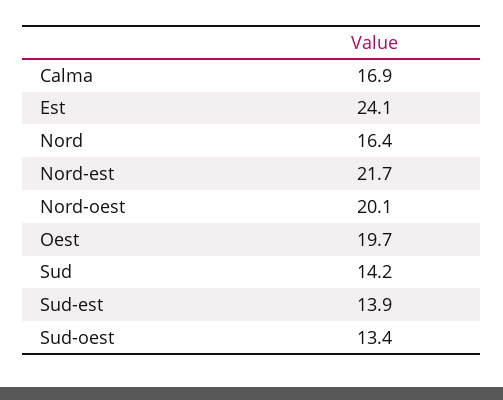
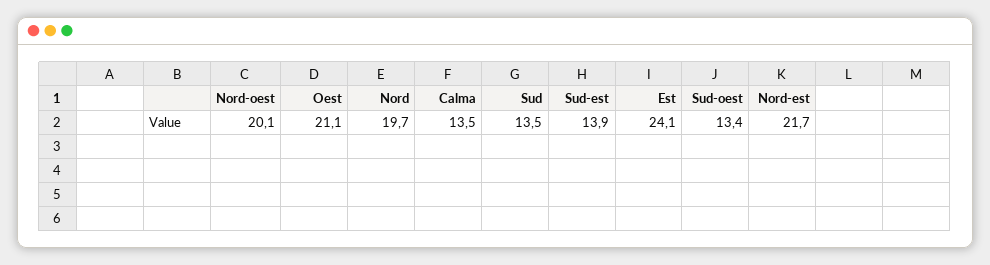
Calma: 16.9 -> 13.5
Nord: 16.4 -> 19.7
Oest: 19.7 -> 21.1
Sud: 14.2 -> 13.5

